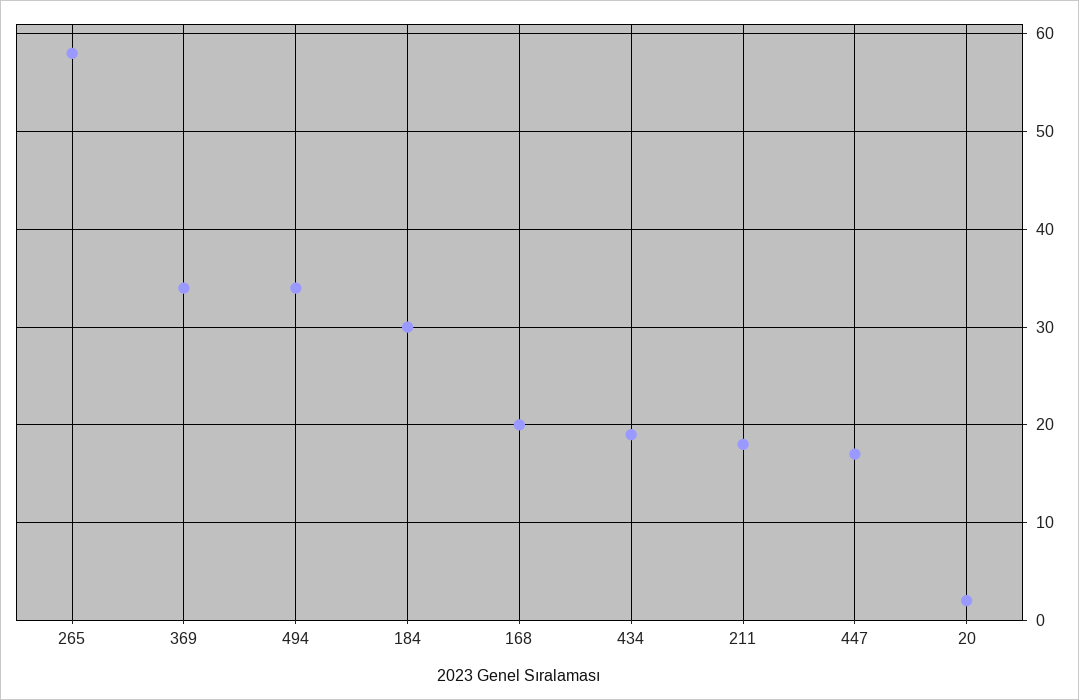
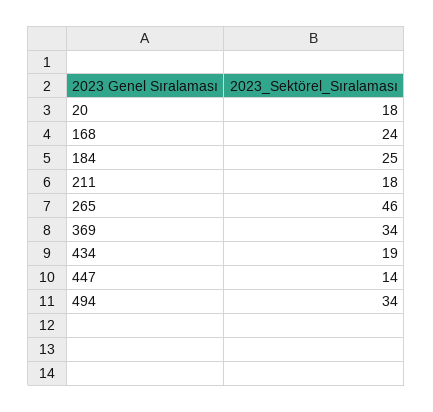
265: 58 -> 46
184: 30 -> 25
168: 20 -> 24
447: 17 -> 14
20: 2 -> 18

